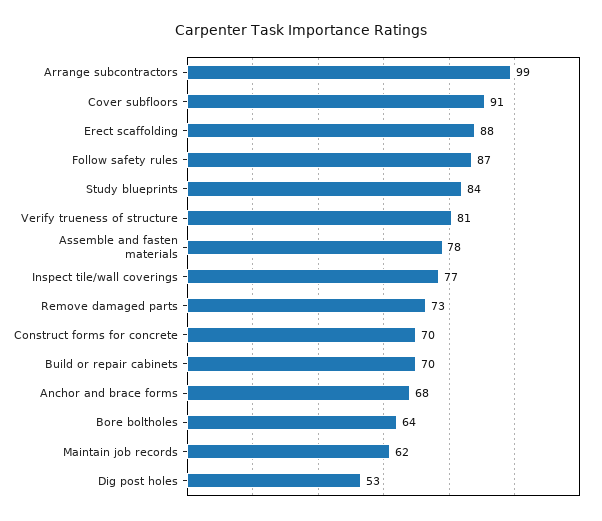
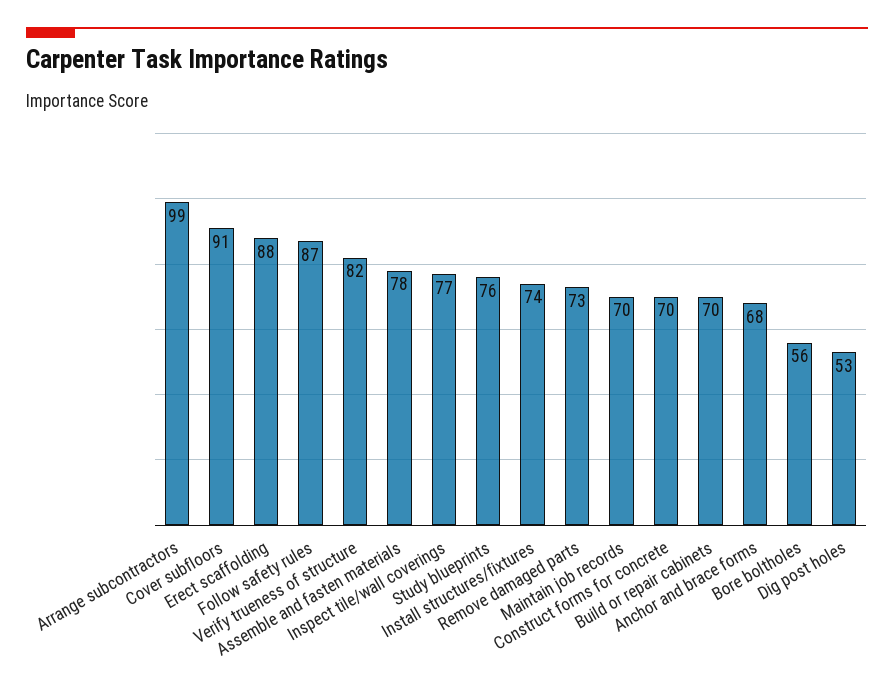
Study blueprints: 84 -> 76
Verify trueness of structure: 81 -> 82
Bore boltholes: 64 -> 56
Maintain job records: 62 -> 70
Install structures/fixtures: none -> 74

